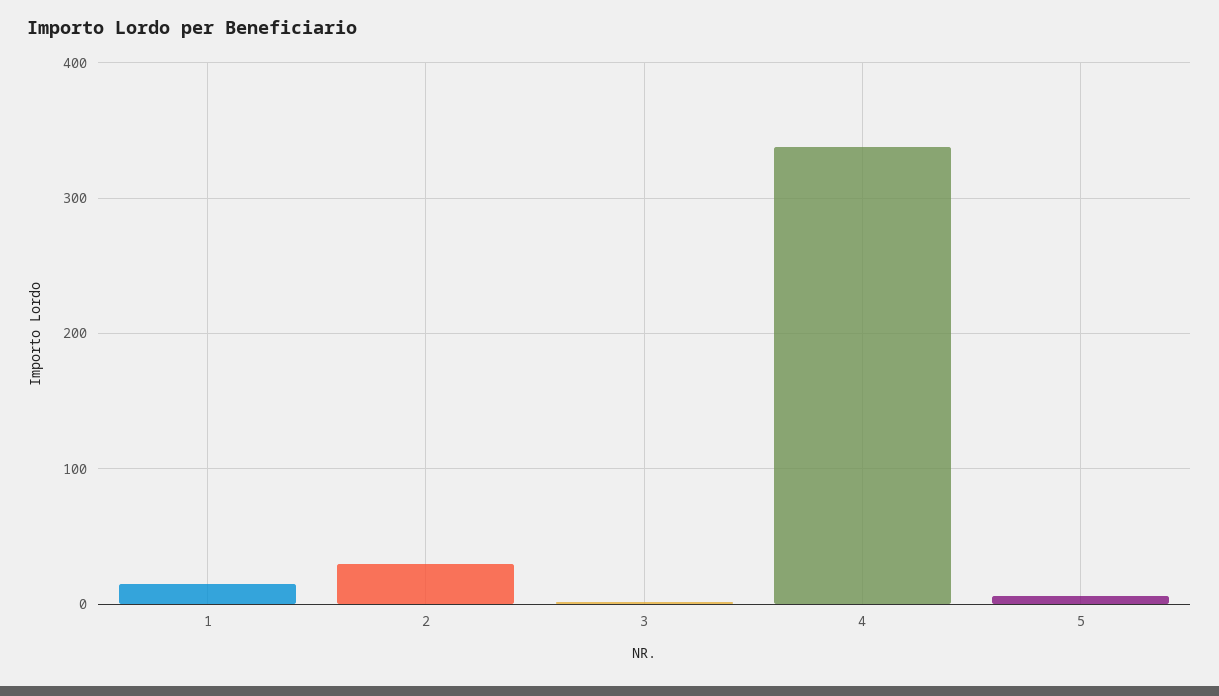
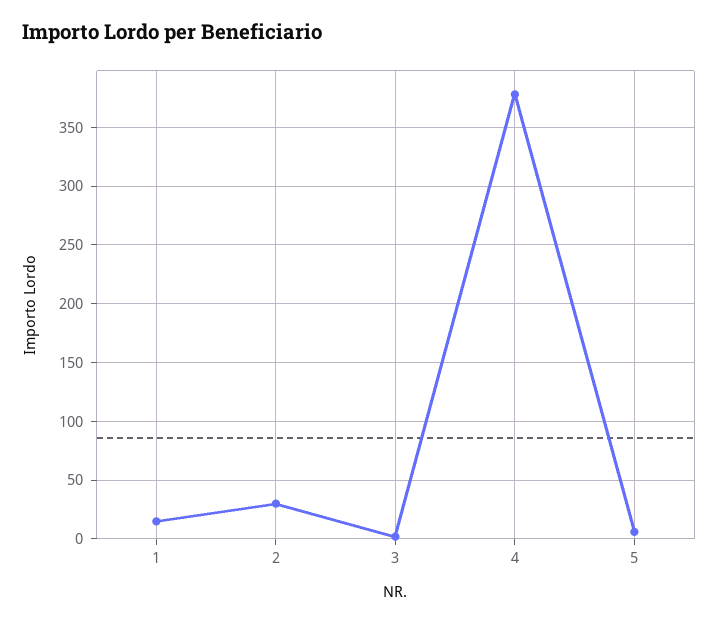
4: 340 -> 380

